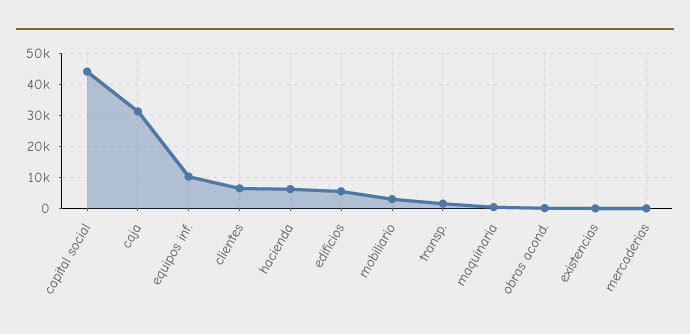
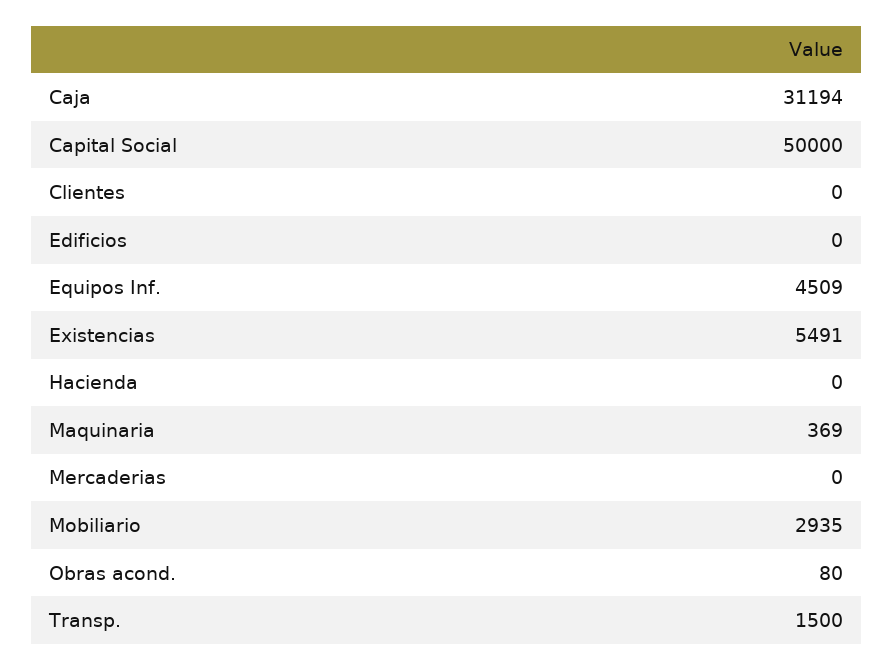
capital social: 44000 -> 50000
equipos inf.: 10000 -> 4509
clientes: 6000 -> 0
hacienda: 6000 -> 0
edificios: 6000 -> 0
existencias: 0 -> 5491

